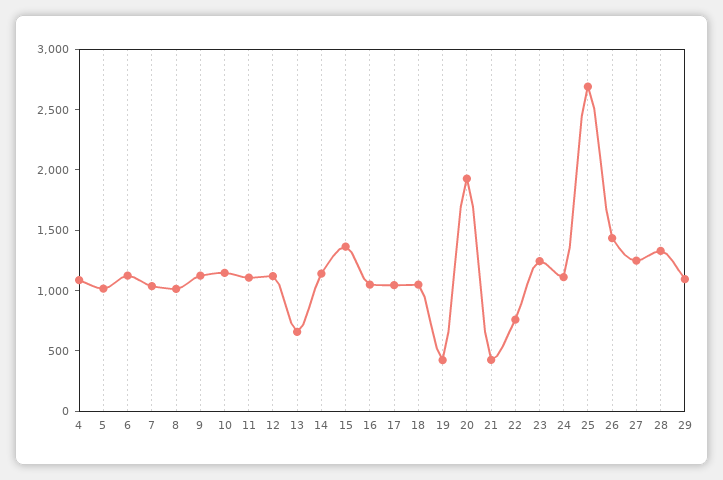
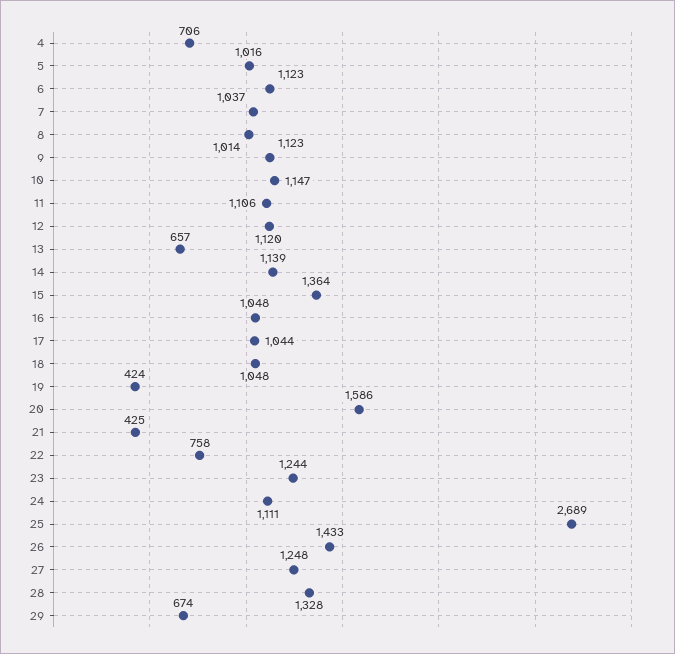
4: 1100 -> 706
20: 1900 -> 1586
29: 1100 -> 674

